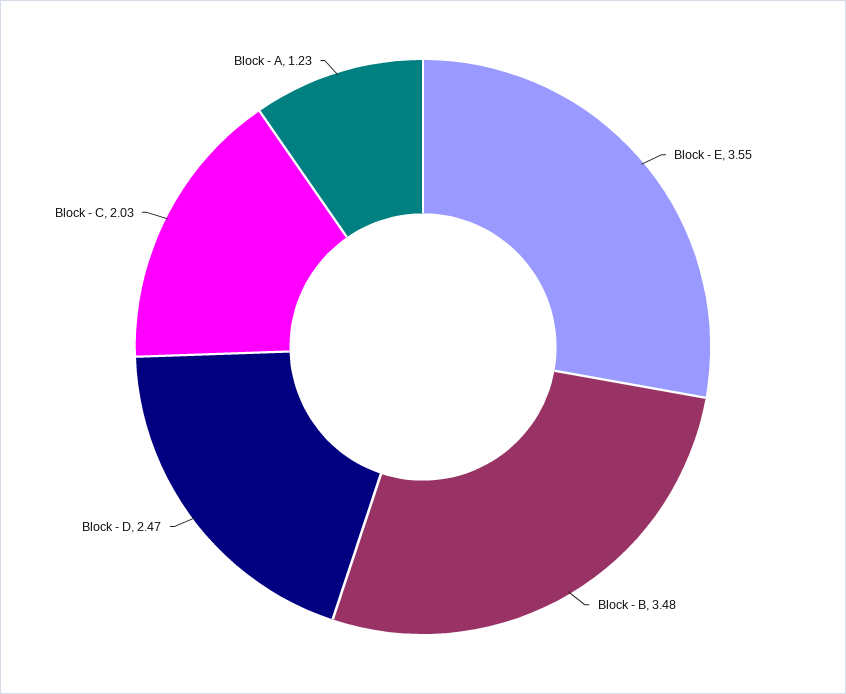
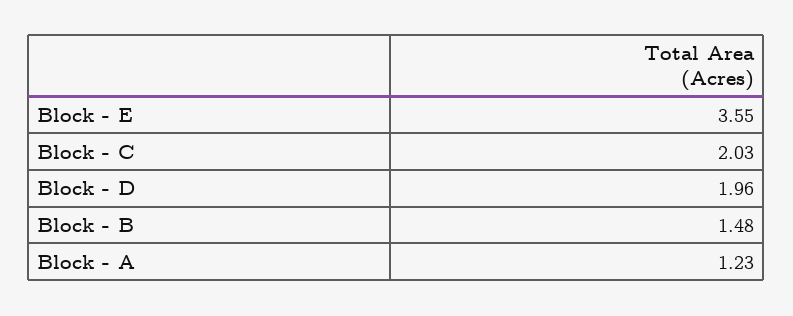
Block - B: 3.48 -> 1.48
Block - D: 2.47 -> 1.96

